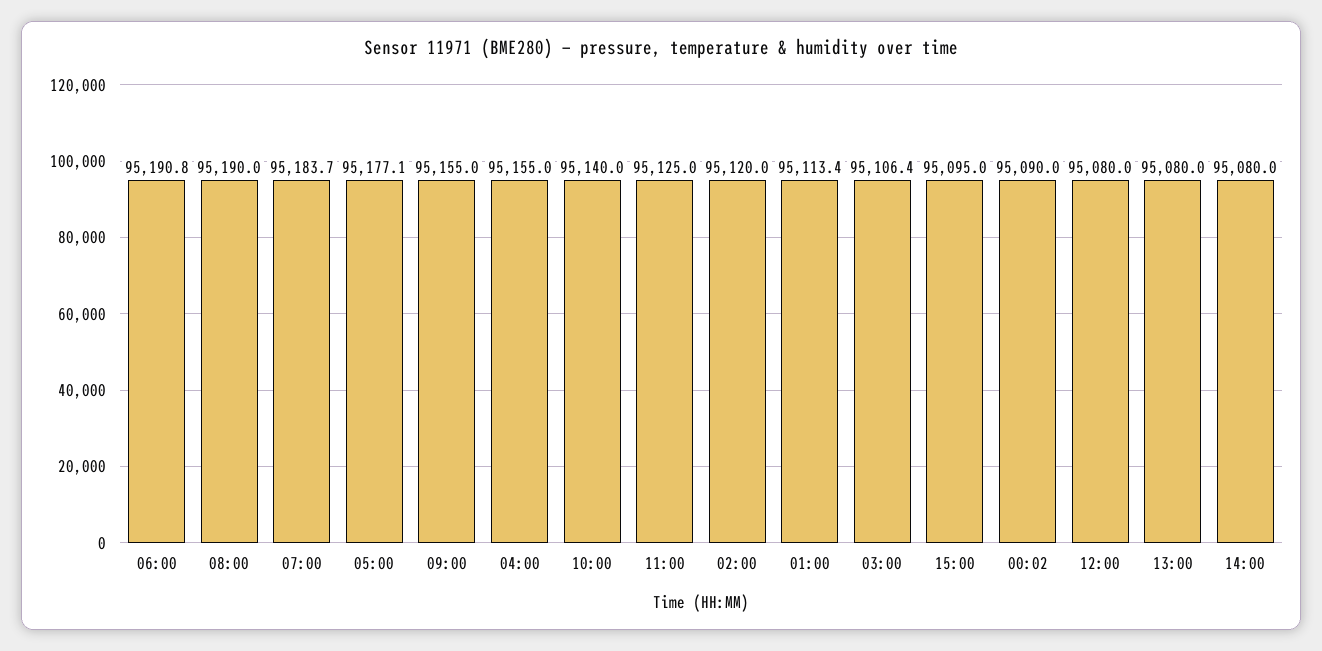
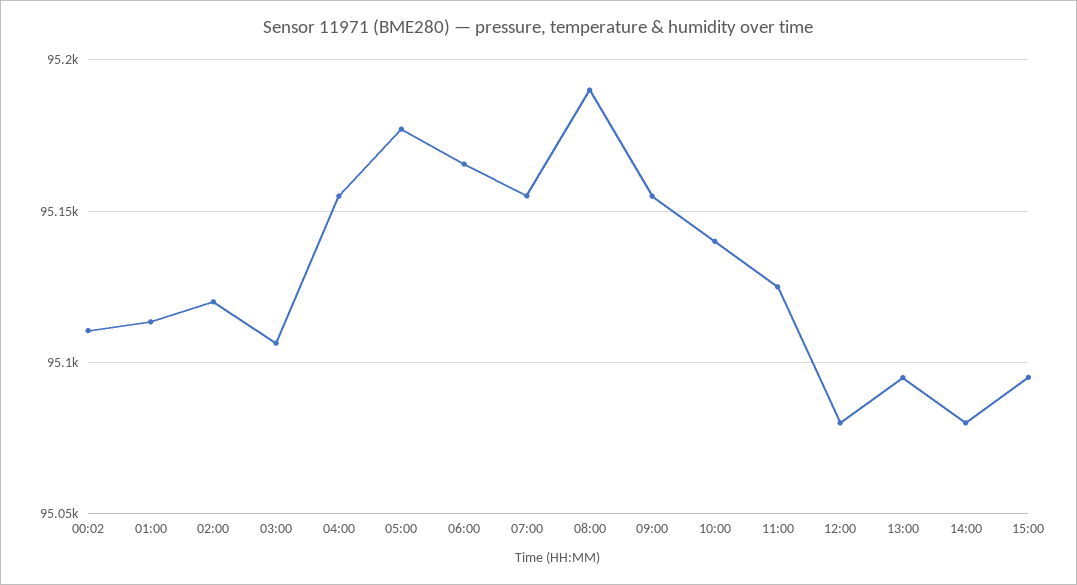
06:00: 95190.8 -> 95165
07:00: 95183.7 -> 95155
00:02: 95090 -> 95110
13:00: 95080 -> 95095

